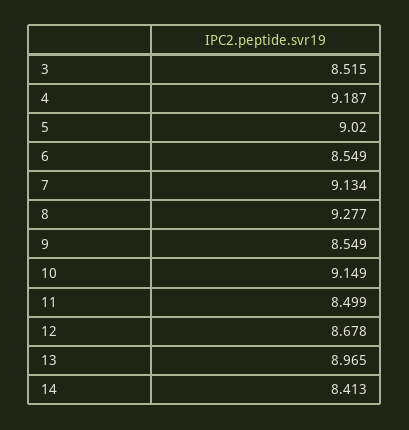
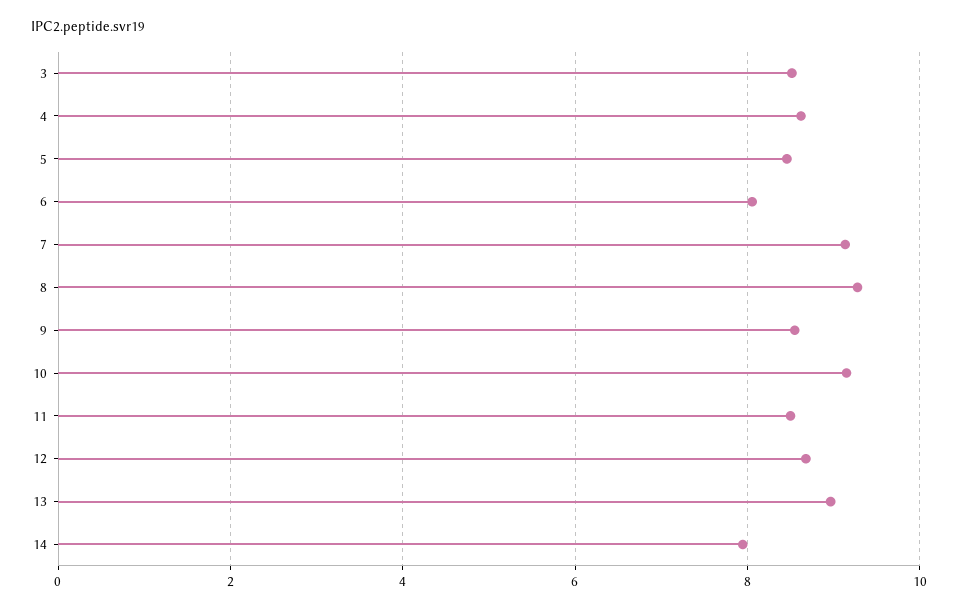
4: 9.187 -> 8.6
5: 9.02 -> 8.4
6: 8.549 -> 8
14: 8.413 -> 8

